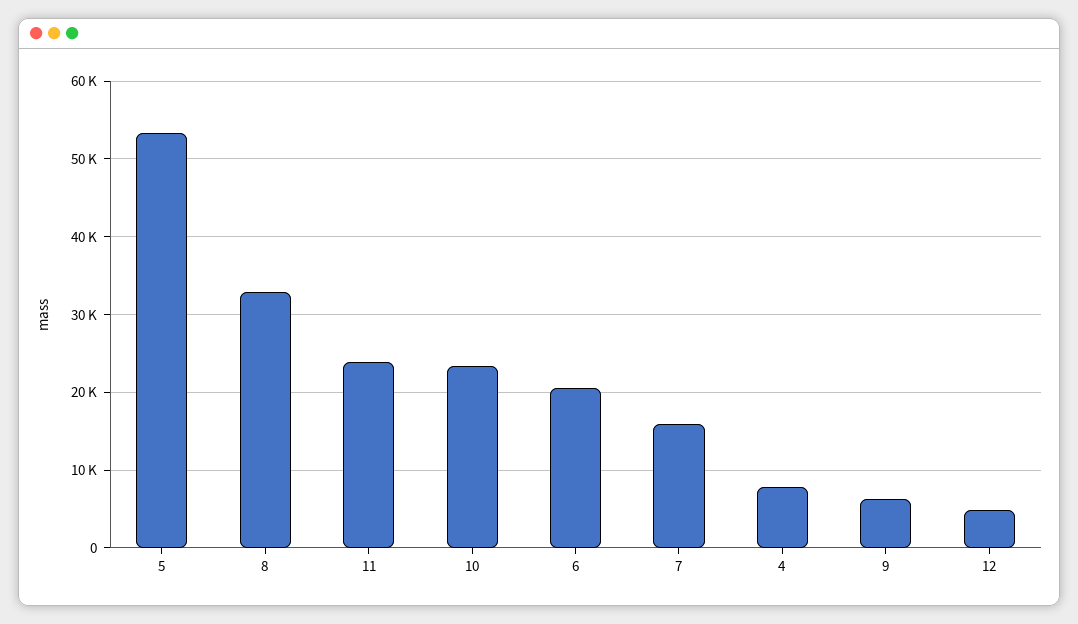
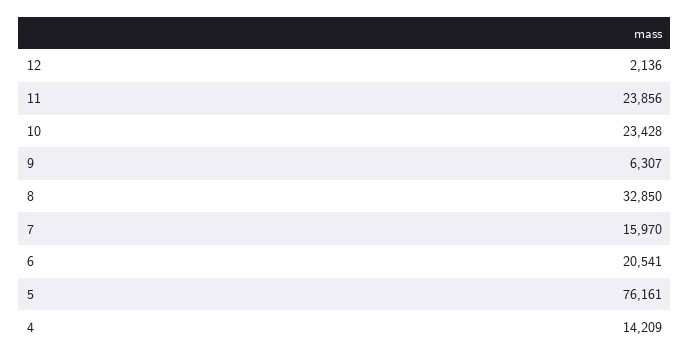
5: 53000 -> 76161
4: 8000 -> 14209
12: 5000 -> 2136

